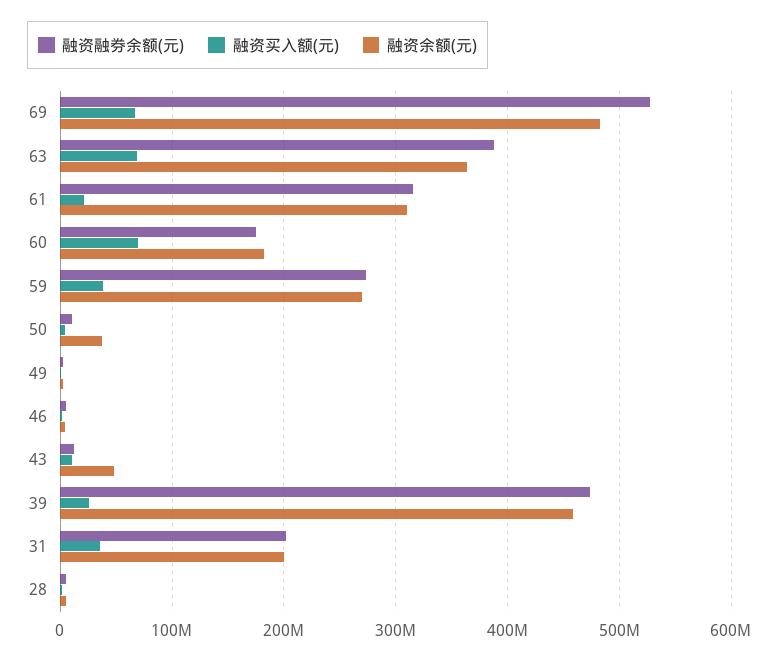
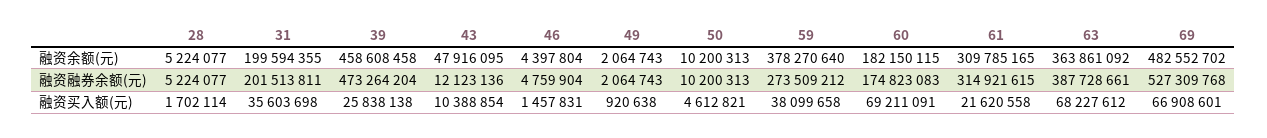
融资余额(元), 59: 270000000 -> 378270640
融资余额(元), 50: 40000000 -> 10200313

